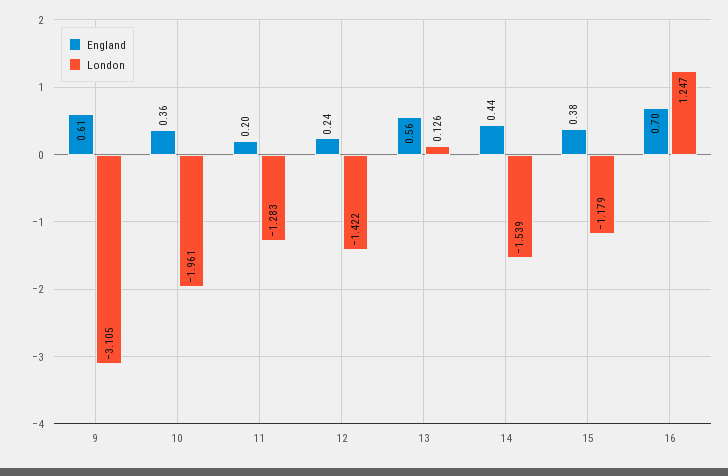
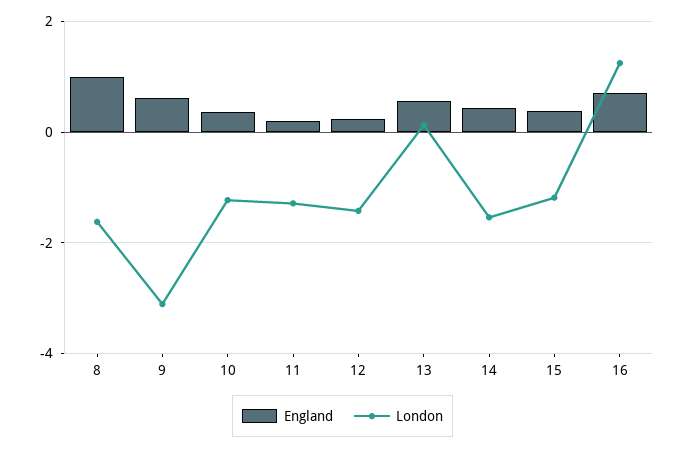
London, 10: -1.961 -> -1.2
England, 8: none -> 1
London, 8: none -> -1.6

